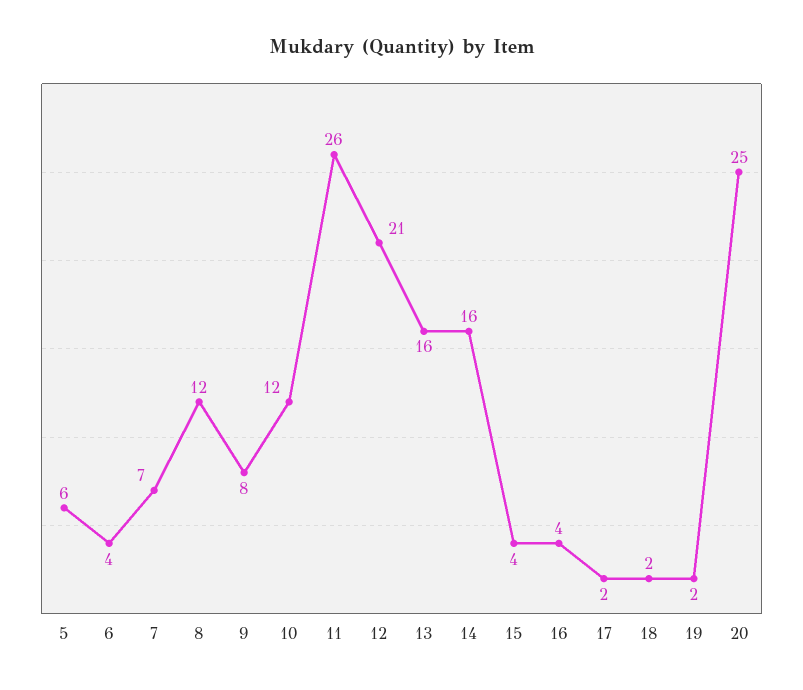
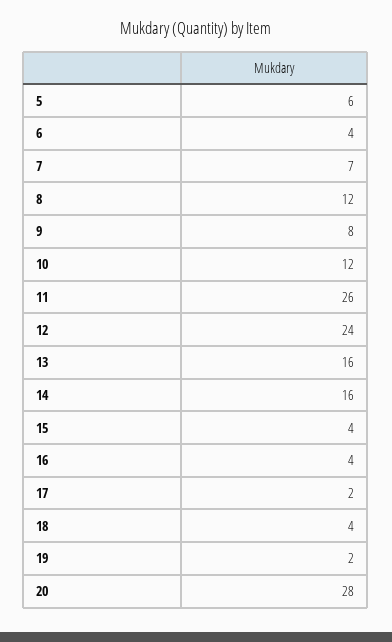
12: 21 -> 24
18: 2 -> 4
20: 25 -> 28

